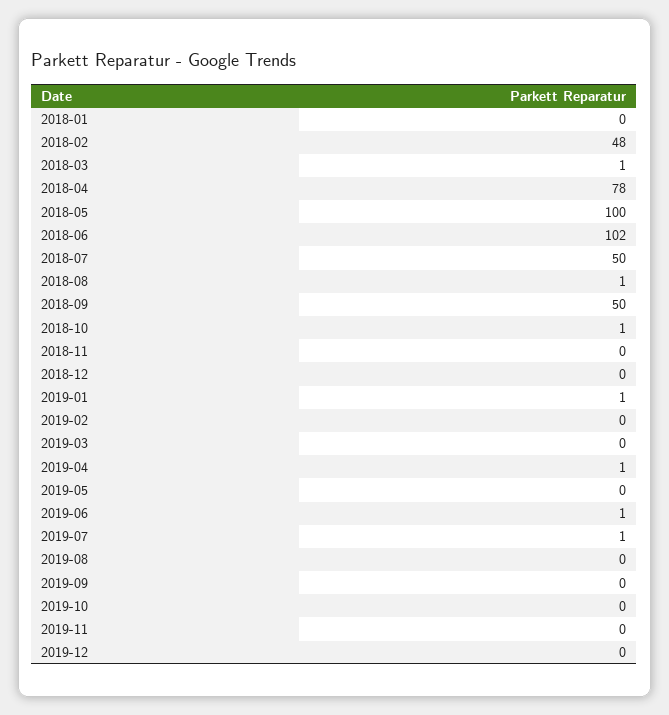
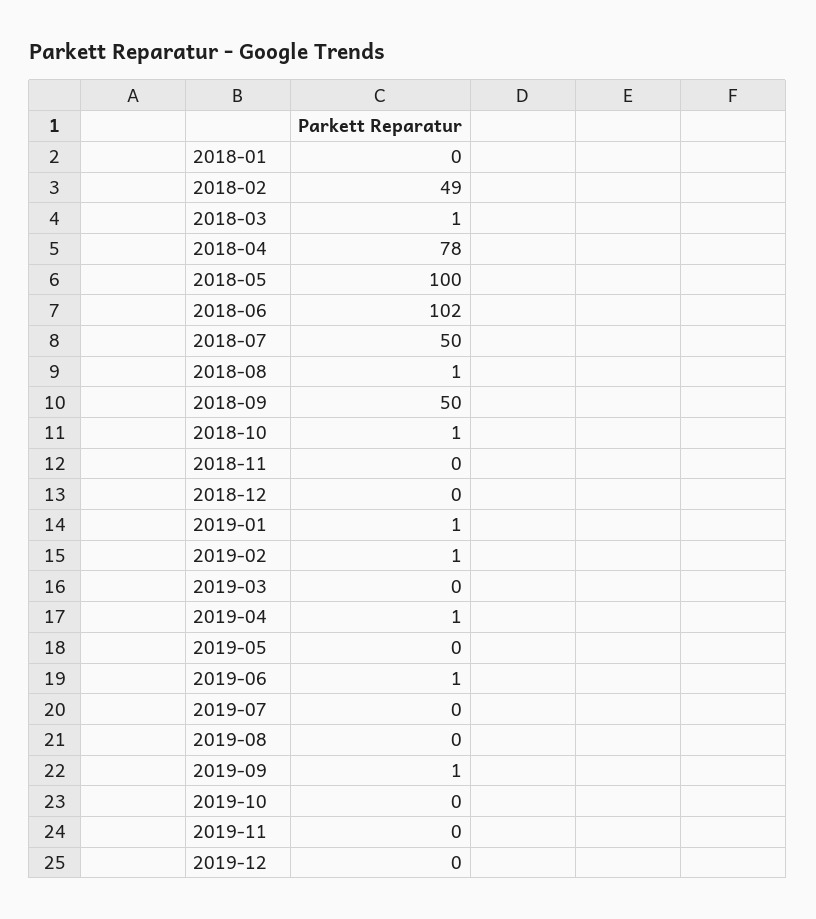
2018-02: 48 -> 49
2019-02: 0 -> 1
2019-07: 1 -> 0
2019-09: 0 -> 1

